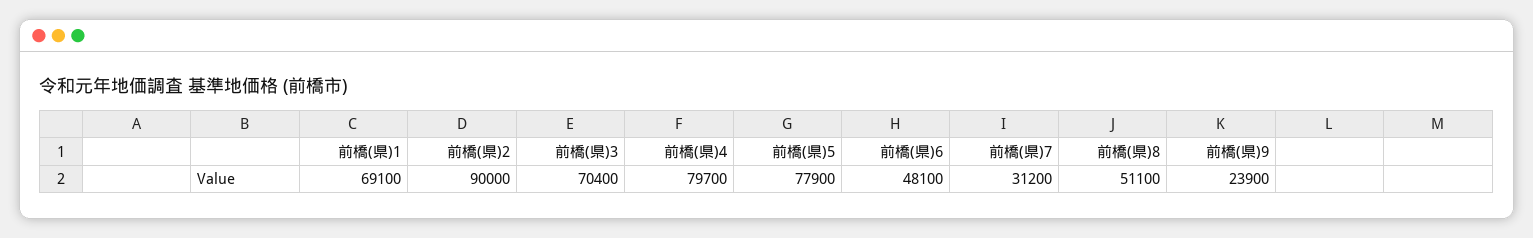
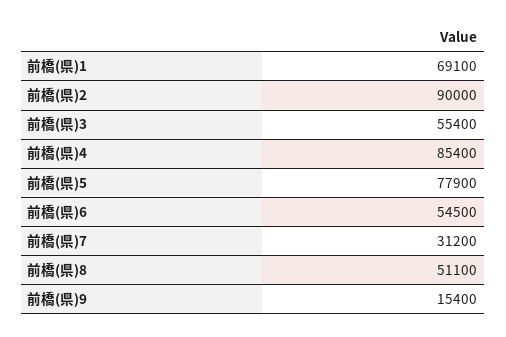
前橋(県)3: 70400 -> 55400
前橋(県)4: 79700 -> 85400
前橋(県)6: 48100 -> 54500
前橋(県)9: 23900 -> 15400

